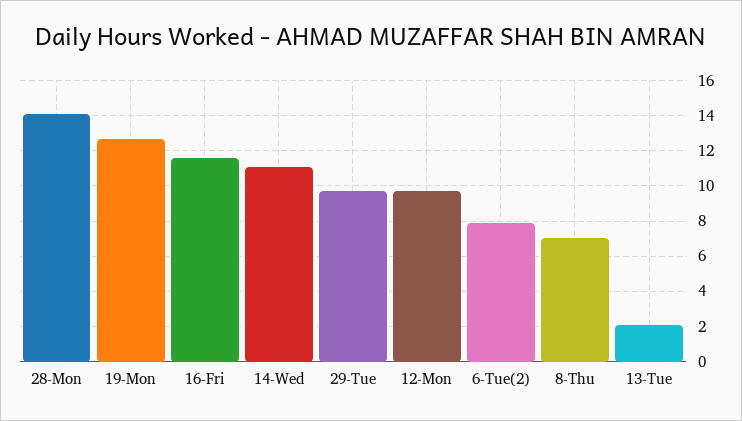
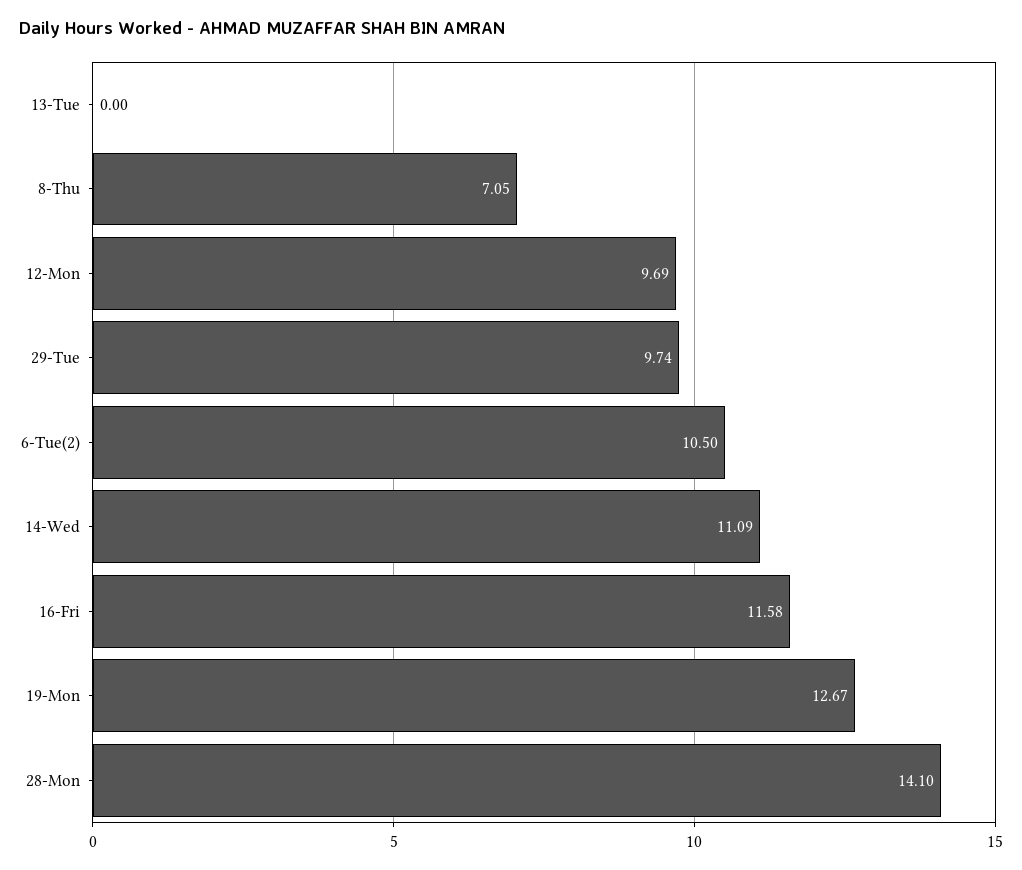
6-Tue(2): 8 -> 10.5
13-Tue: 2 -> 0

